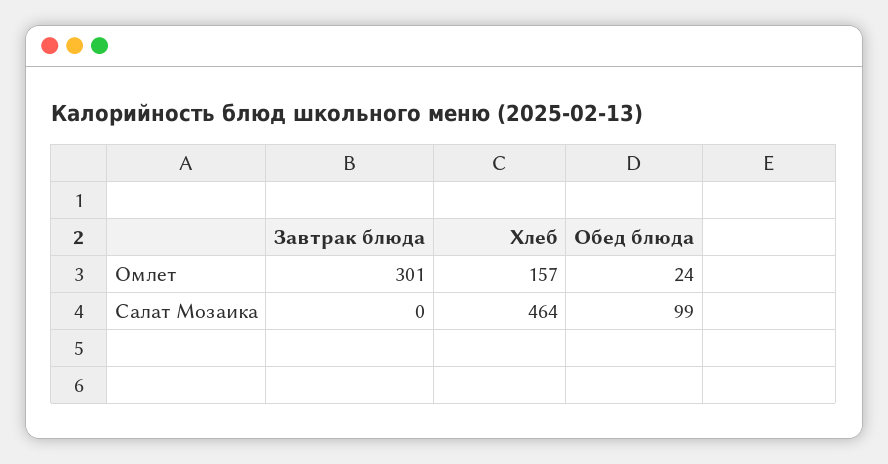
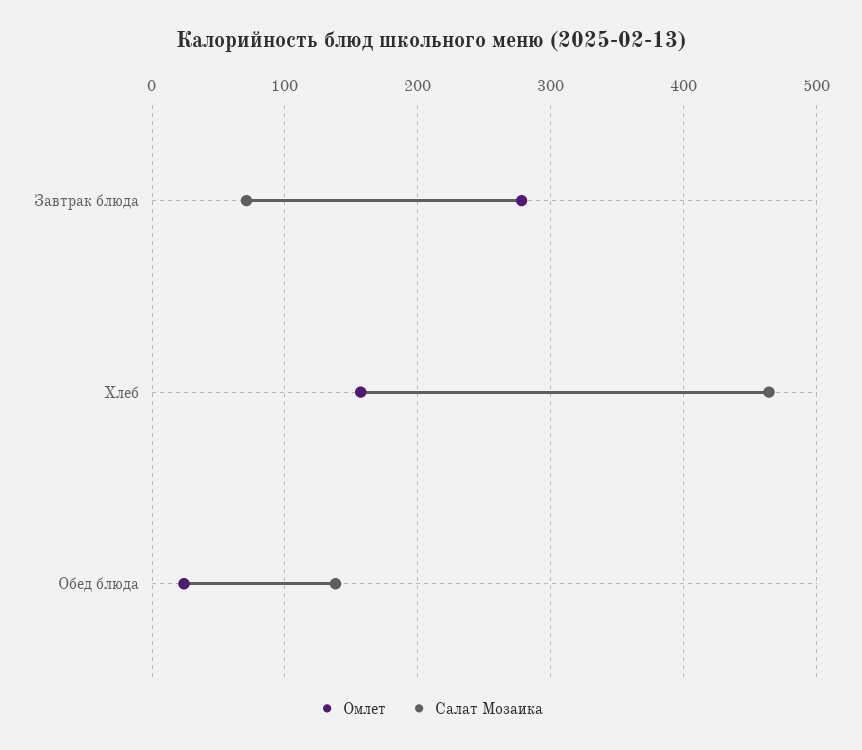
Омлет, Завтрак блюда: 301 -> 280
Салат Мозаика, Завтрак блюда: 0 -> 70
Салат Мозаика, Обед блюда: 99 -> 140

